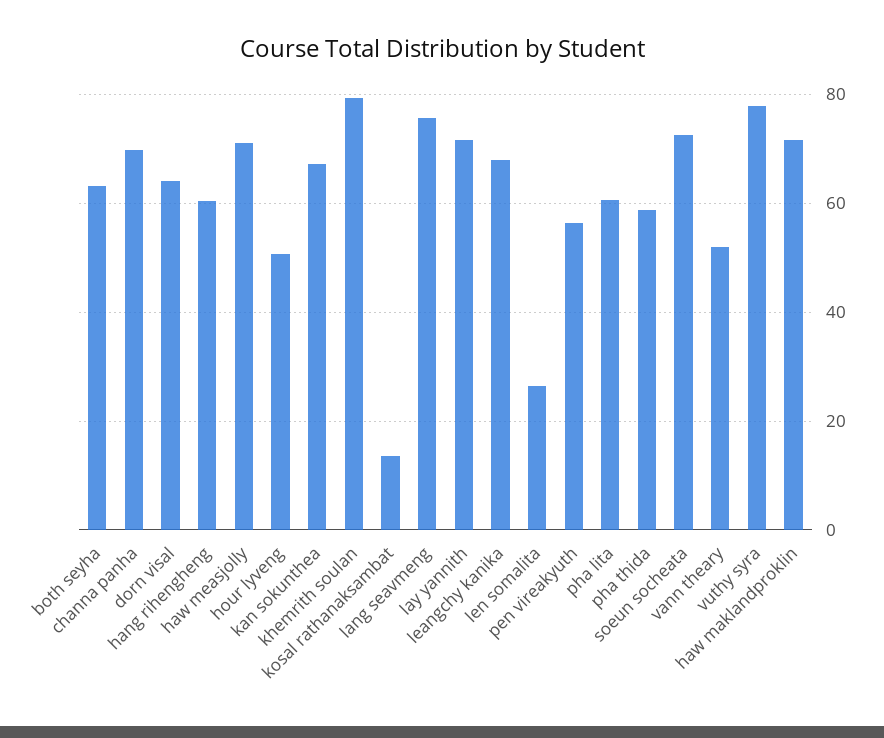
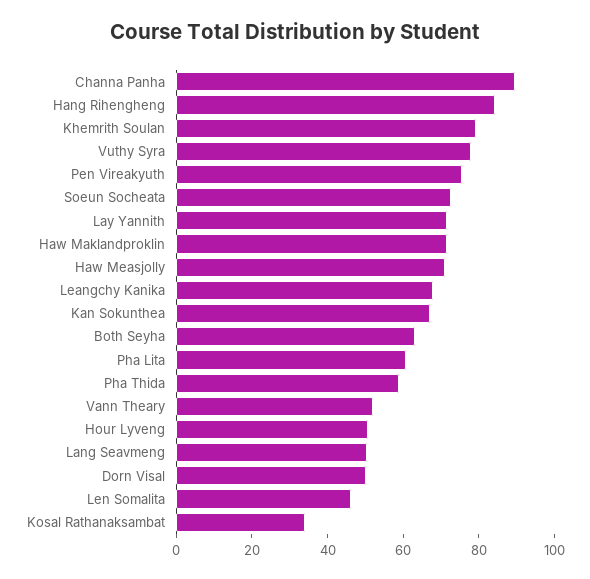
channa panha: 70 -> 90
dorn visal: 64 -> 50
hang rihengheng: 60 -> 85
kosal rathanaksambat: 14 -> 35
lang seavmeng: 76 -> 50
len somalita: 26 -> 45
pen vireakyuth: 56 -> 75

